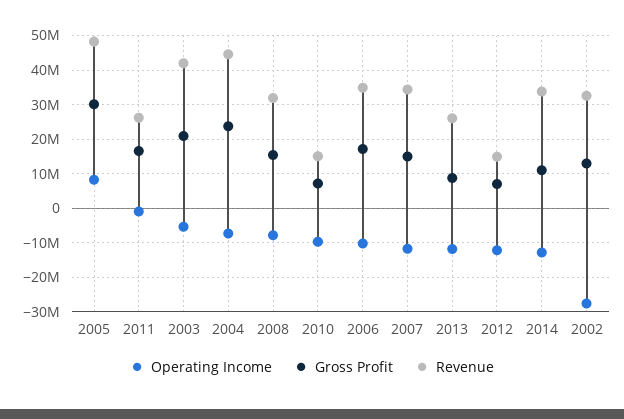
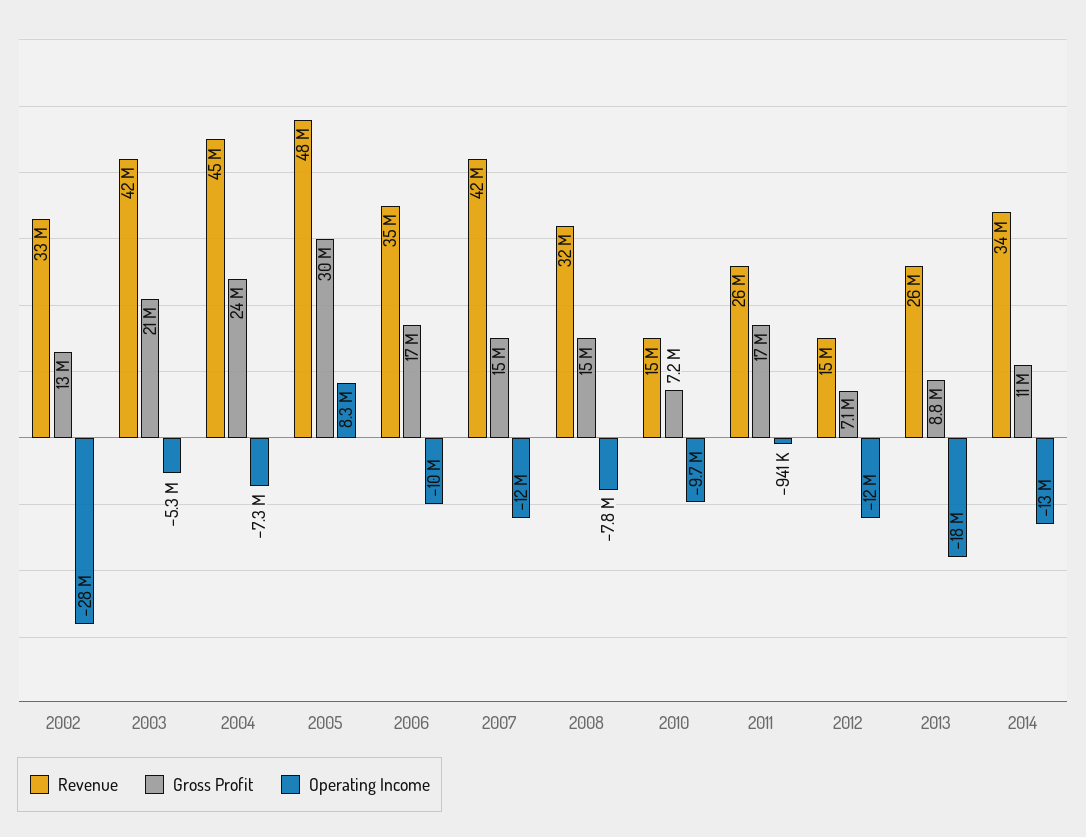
Revenue, 2007: 34000000 -> 42000000
Operating Income, 2013: -12000000 -> -18000000

